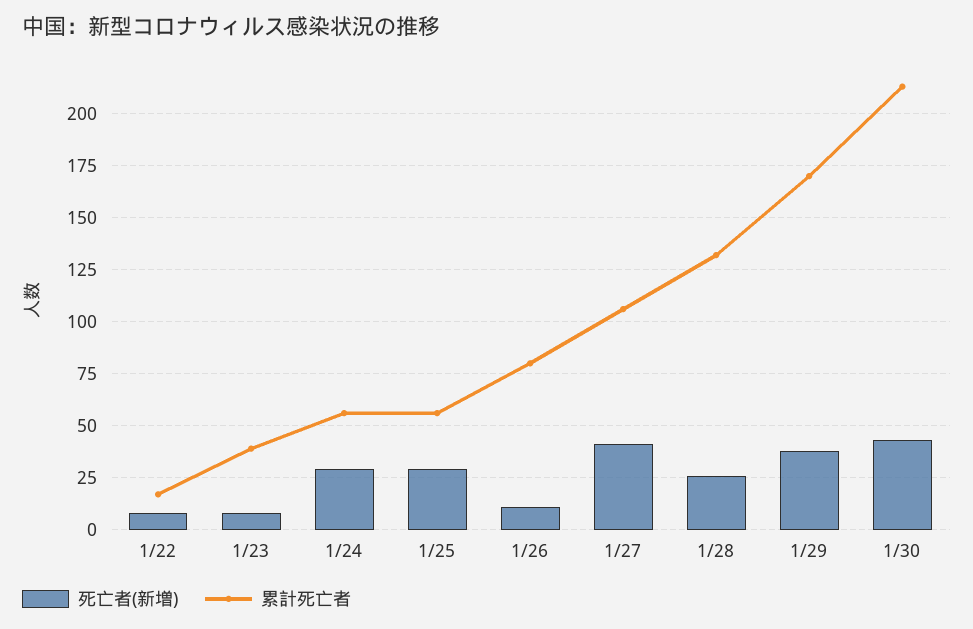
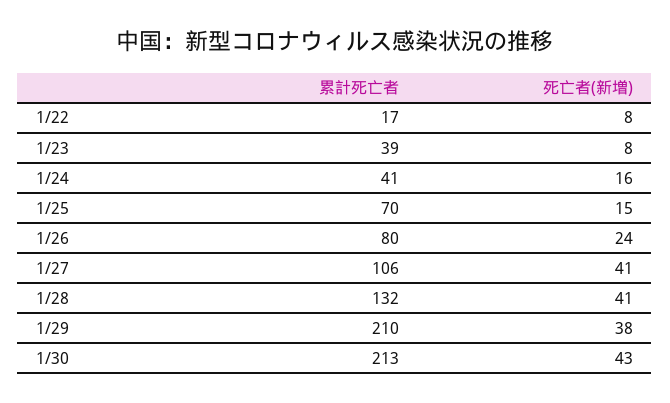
死亡者(新増), 1/24: 30 -> 16
累計死亡者, 1/24: 55 -> 41
死亡者(新増), 1/25: 30 -> 15
累計死亡者, 1/25: 55 -> 70
死亡者(新増), 1/26: 10 -> 24
死亡者(新増), 1/28: 25 -> 41
累計死亡者, 1/29: 170 -> 210

